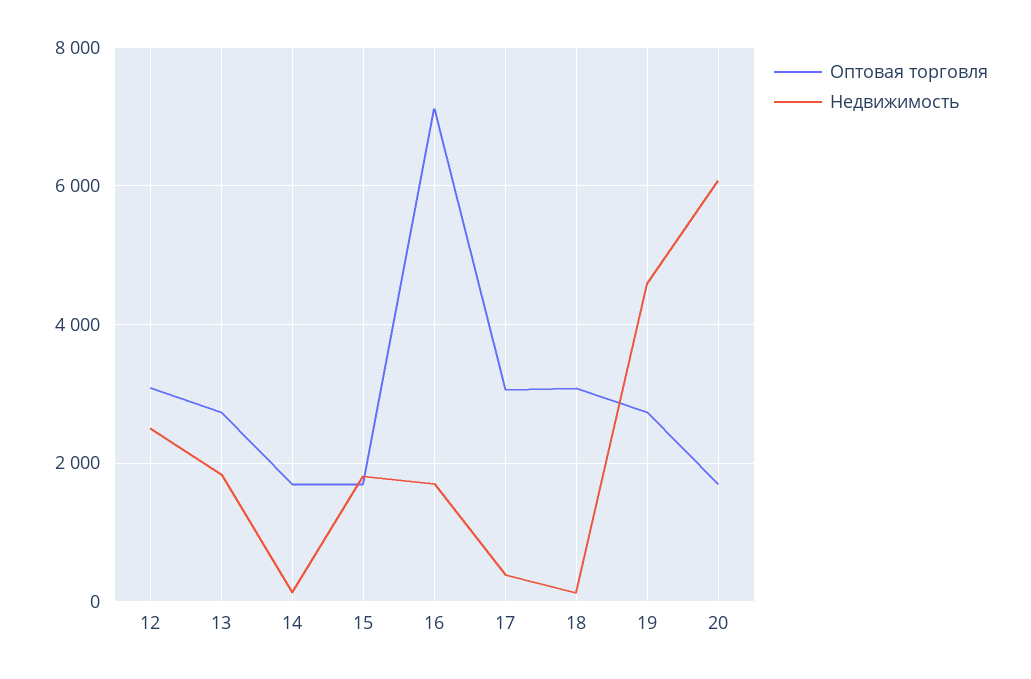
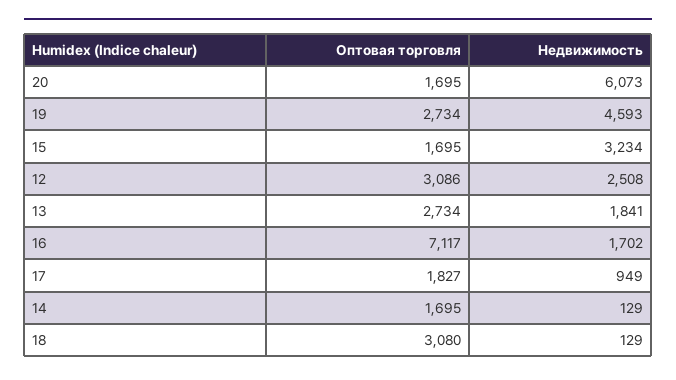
Недвижимость, 15: 1800 -> 3234
Оптовая торговля, 17: 3000 -> 1827
Недвижимость, 17: 400 -> 949

